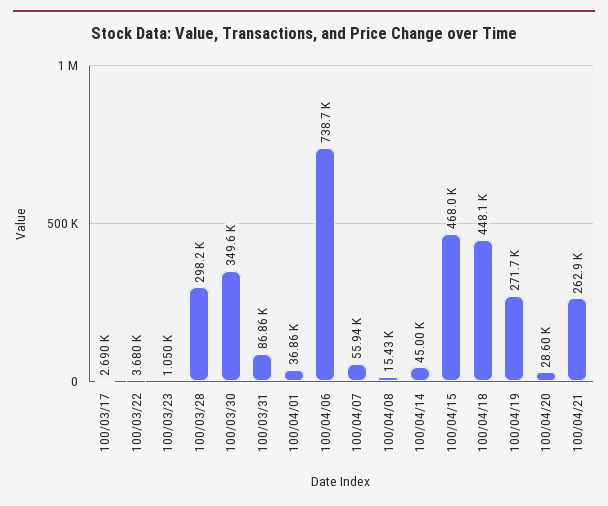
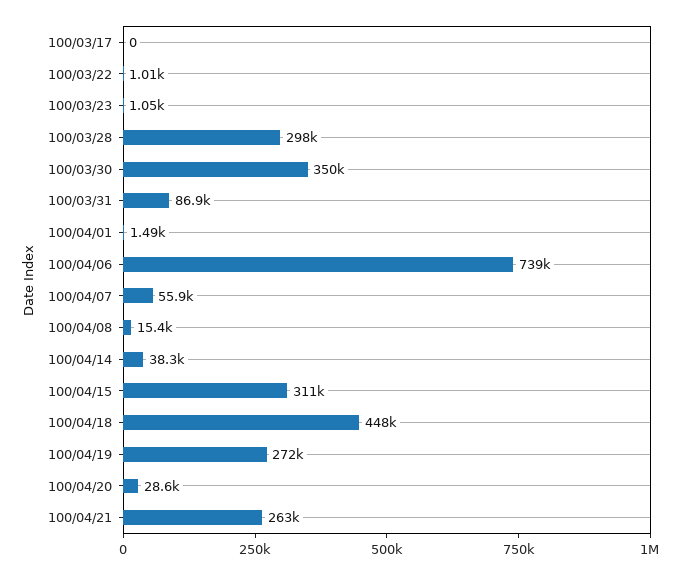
100/03/17: 2690 -> 0
100/03/22: 3680 -> 1010
100/04/01: 36860 -> 1490
100/04/14: 45000 -> 38300
100/04/15: 468000 -> 311000

